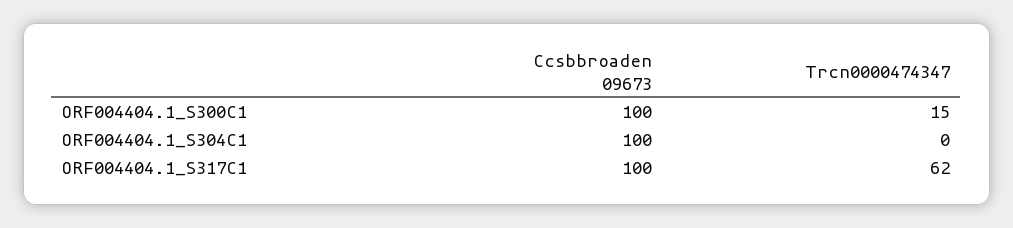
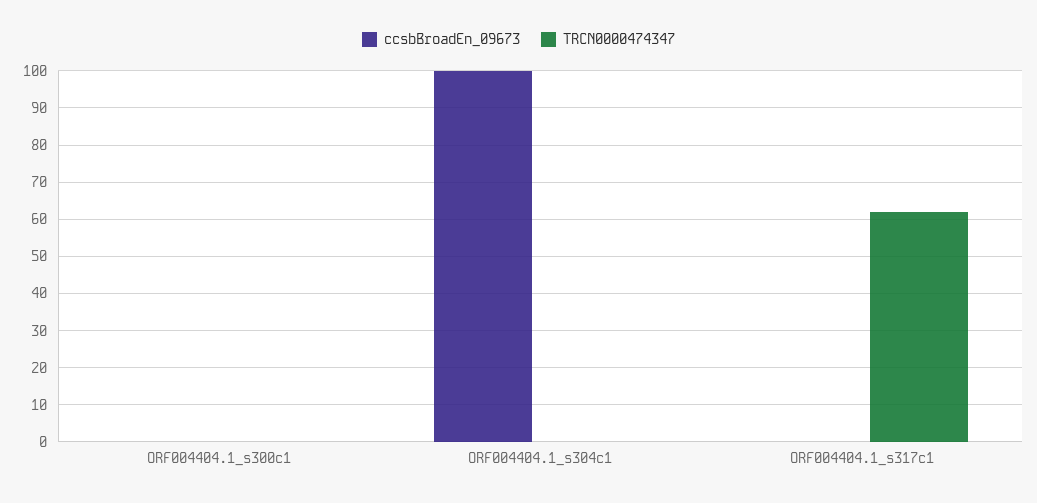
Ccsbbroaden 09673, ORF004404.1_S300C1: 100 -> 0
Trcn0000474347, ORF004404.1_S300C1: 15 -> 0
Ccsbbroaden 09673, ORF004404.1_S317C1: 100 -> 0

